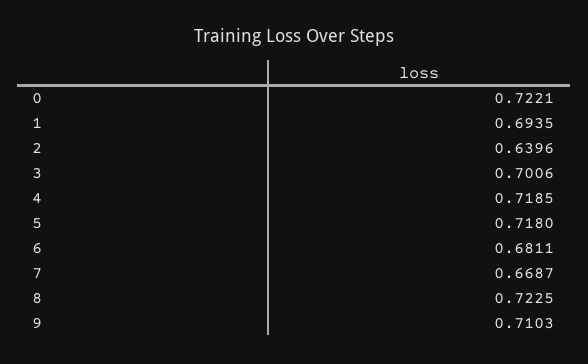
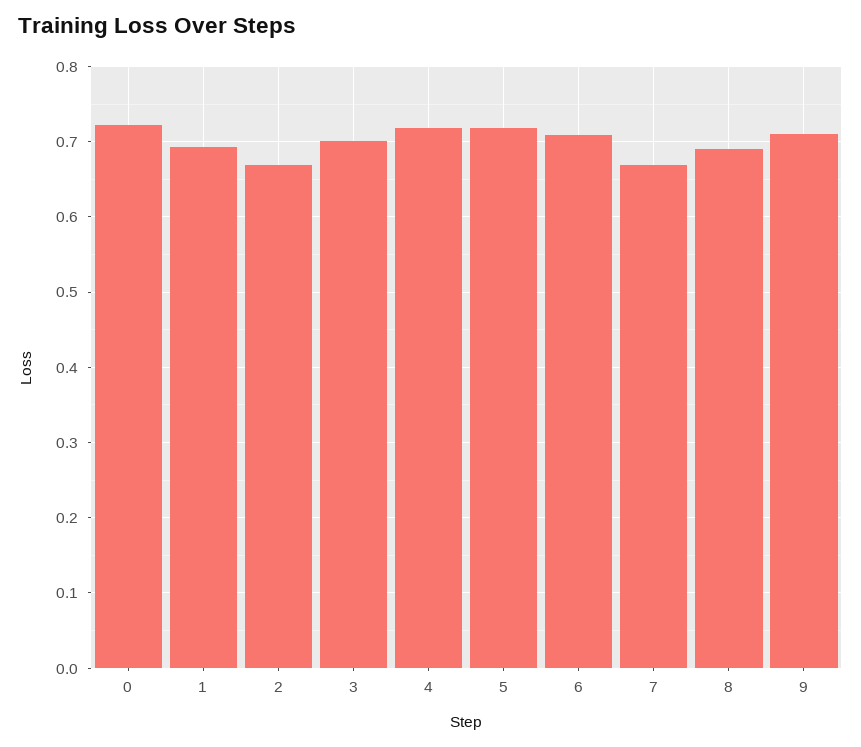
2: 0.6396 -> 0.67
6: 0.6811 -> 0.71
8: 0.7225 -> 0.69

